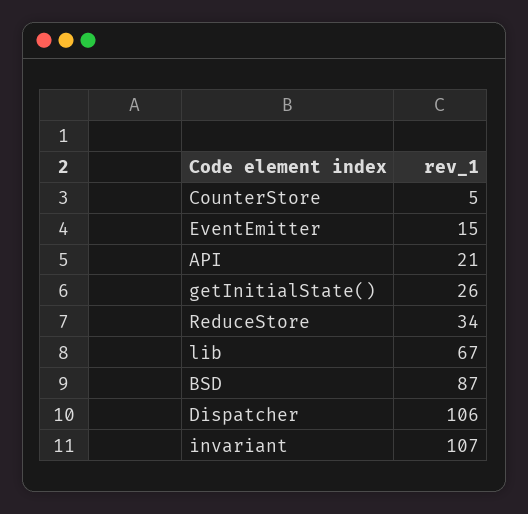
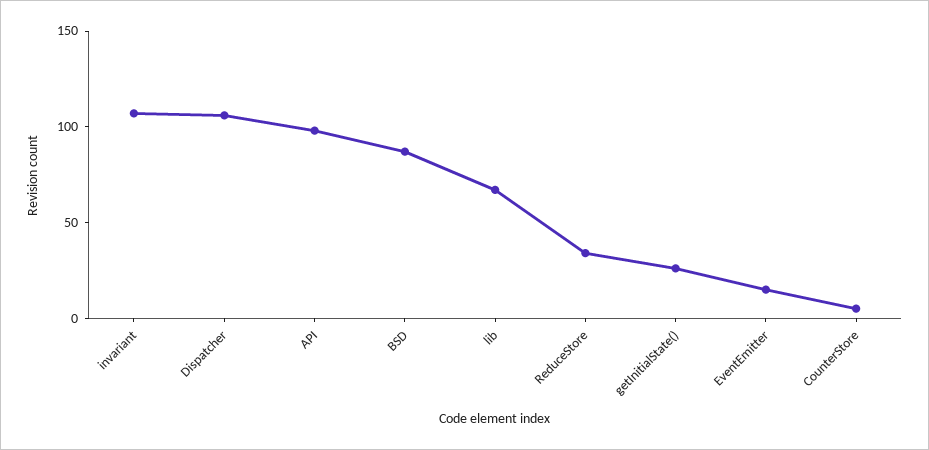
API: 21 -> 100

